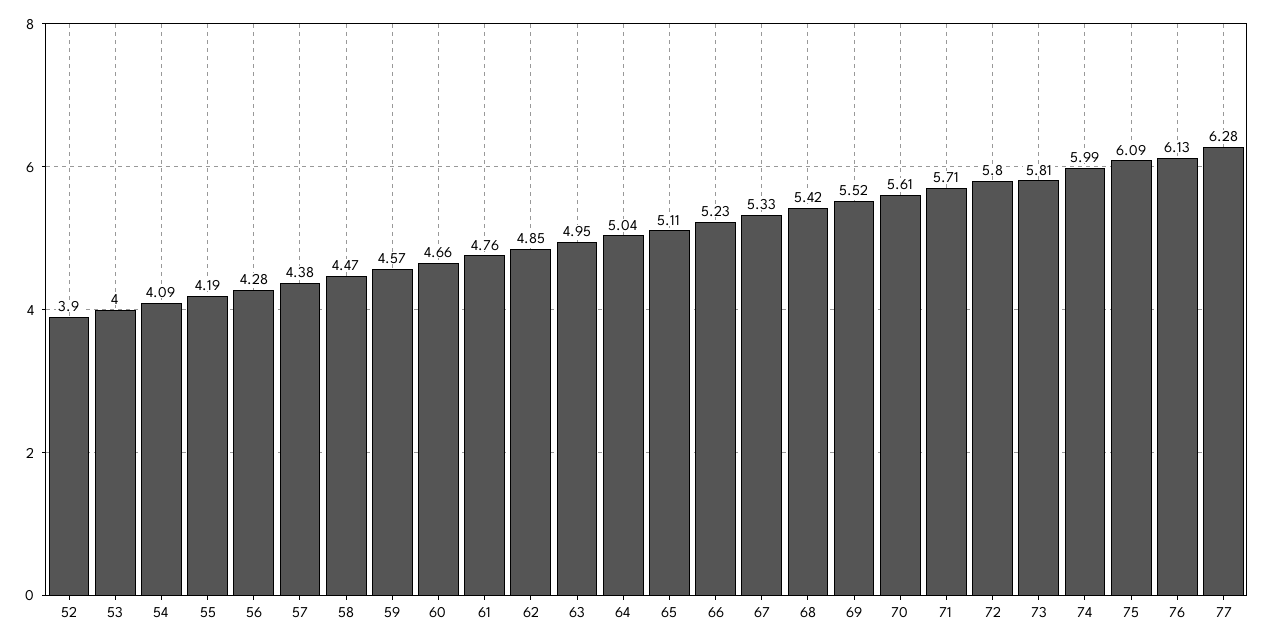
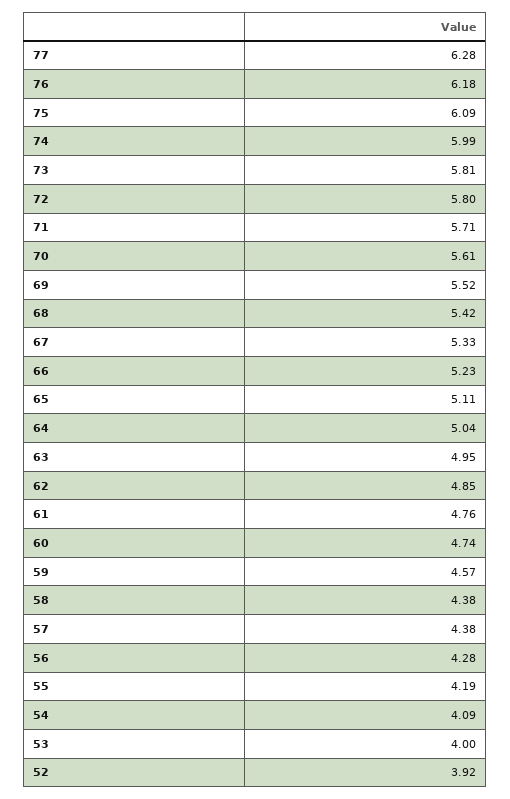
52: 3.9 -> 3.92
58: 4.47 -> 4.38
60: 4.66 -> 4.74
76: 6.13 -> 6.18

